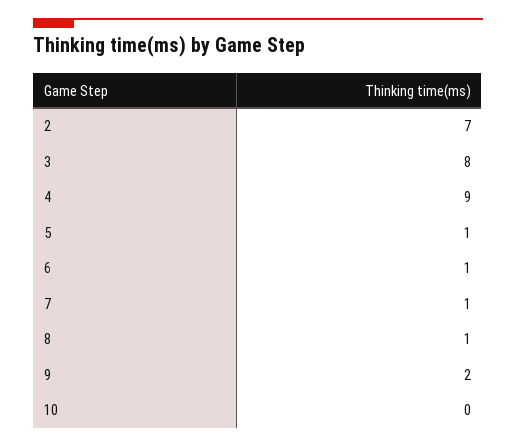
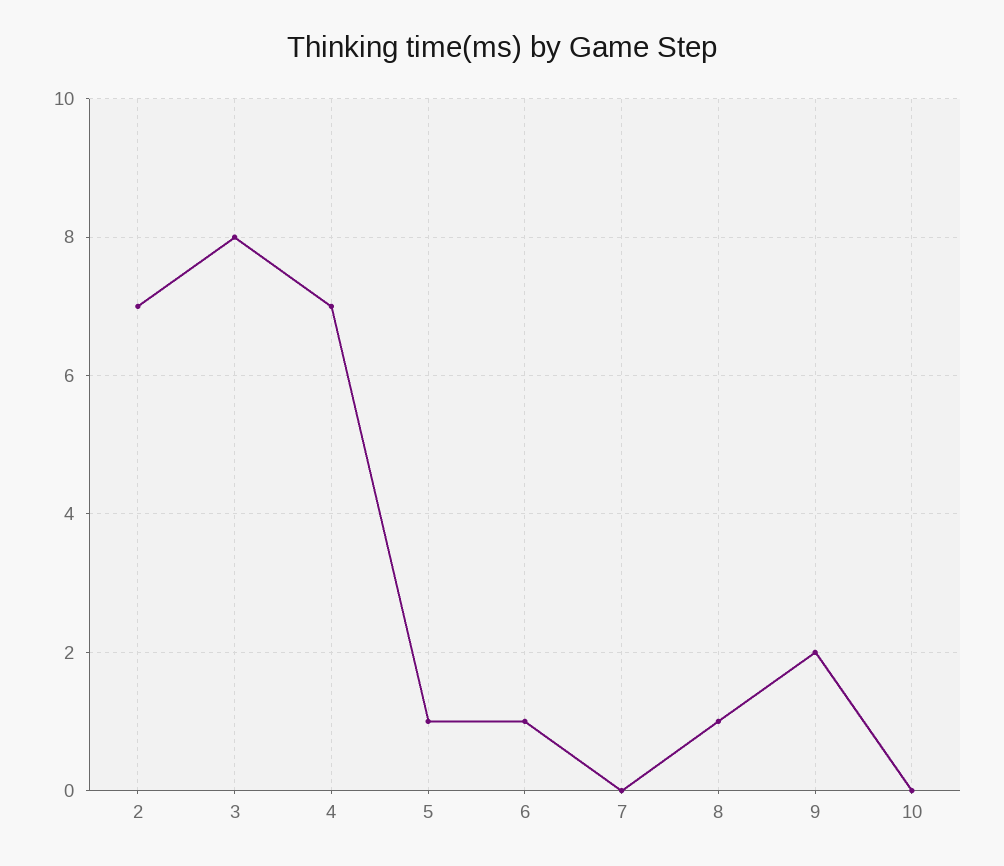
4: 9 -> 7
7: 1 -> 0

